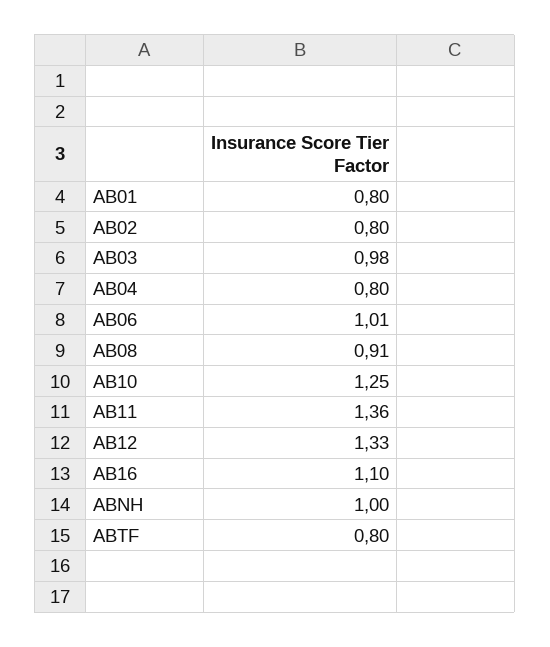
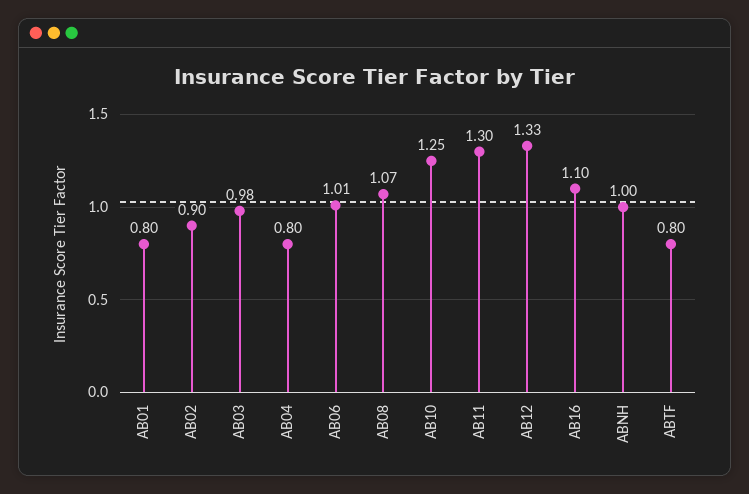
AB02: 0.8 -> 0.9
AB08: 0.91 -> 1.07
AB11: 1.36 -> 1.3

